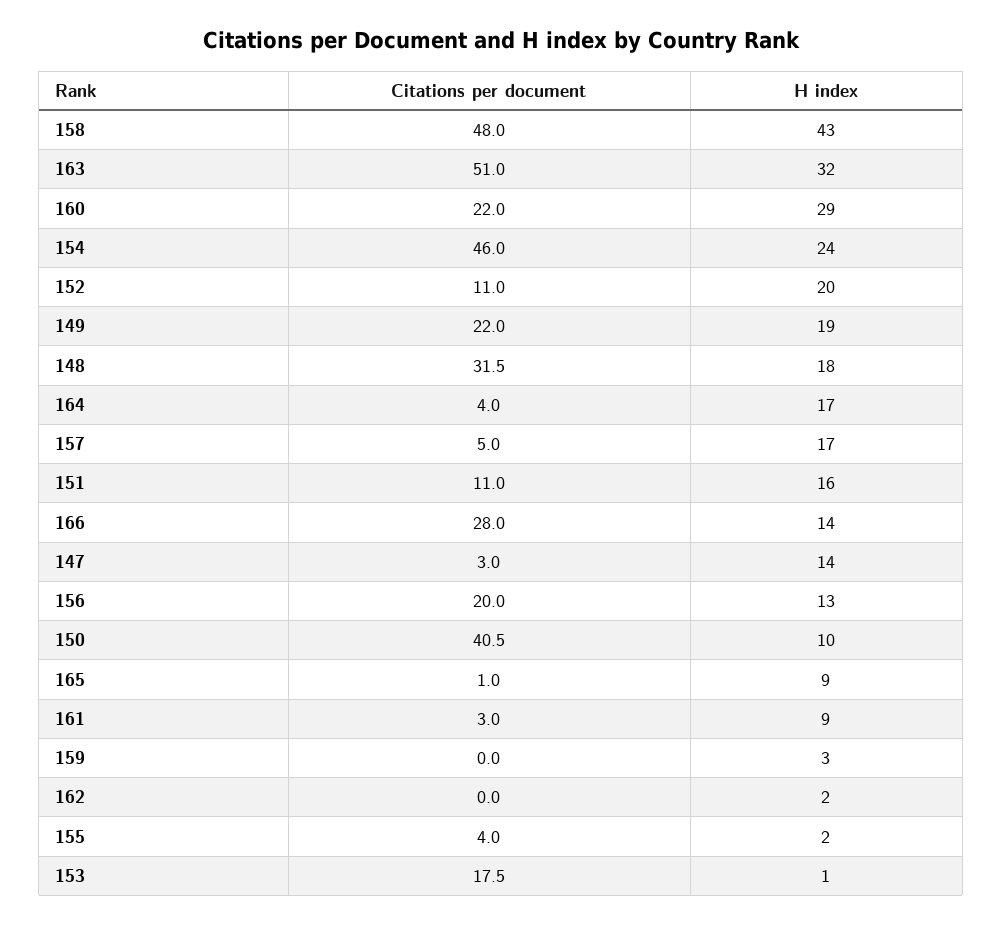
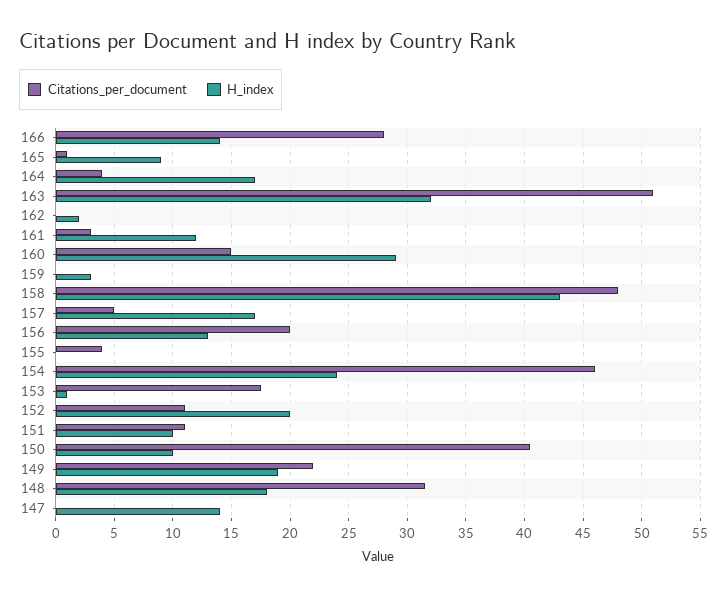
Citations per document, 160: 22 -> 15
H index, 151: 16 -> 10
Citations per document, 147: 3 -> 0
H index, 161: 9 -> 12
H index, 155: 2 -> 0

